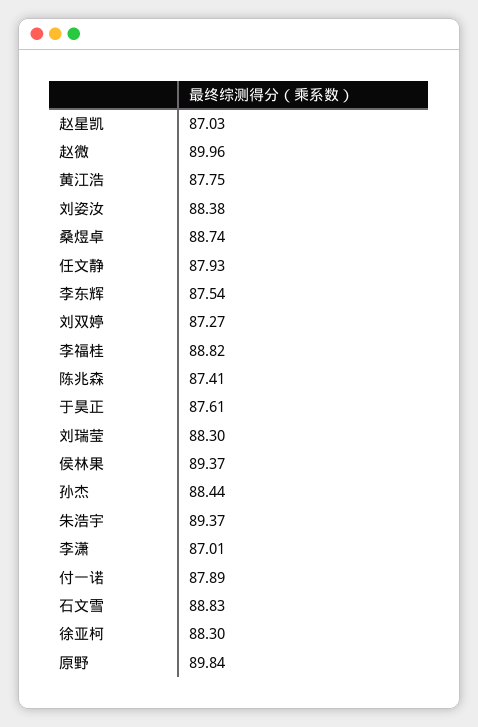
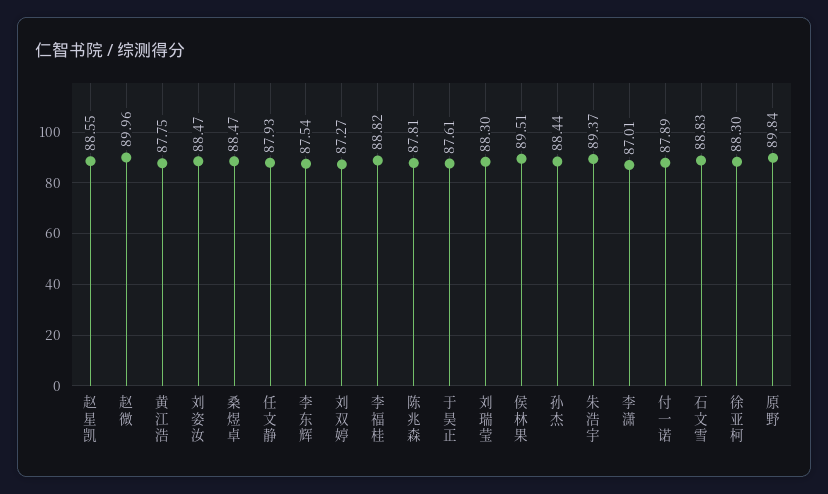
赵星凯: 87.03 -> 88.55
刘姿汝: 88.38 -> 88.47
桑煜卓: 88.74 -> 88.47
陈兆森: 87.41 -> 87.81
侯林果: 89.37 -> 89.51

